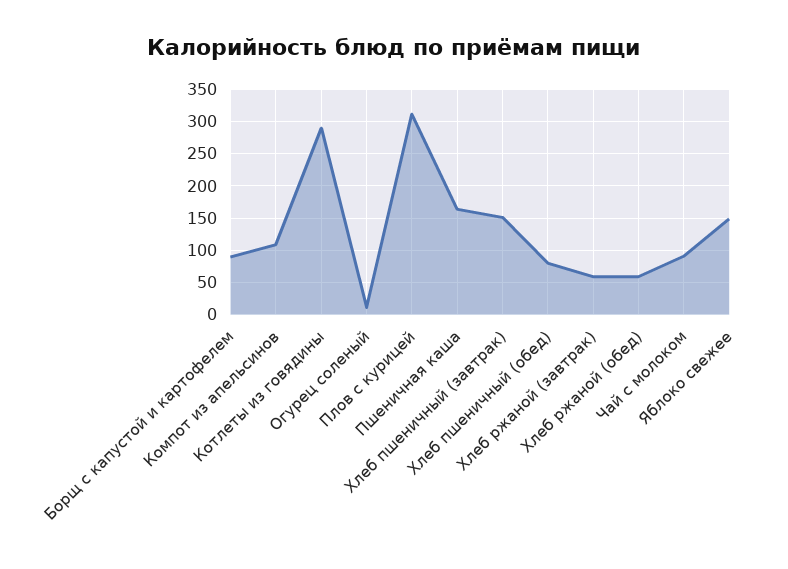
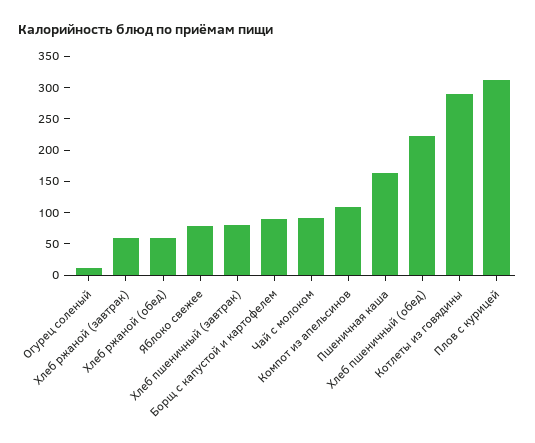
Хлеб пшеничный (завтрак): 150 -> 75
Хлеб пшеничный (обед): 80 -> 225
Яблоко свежее: 150 -> 75

